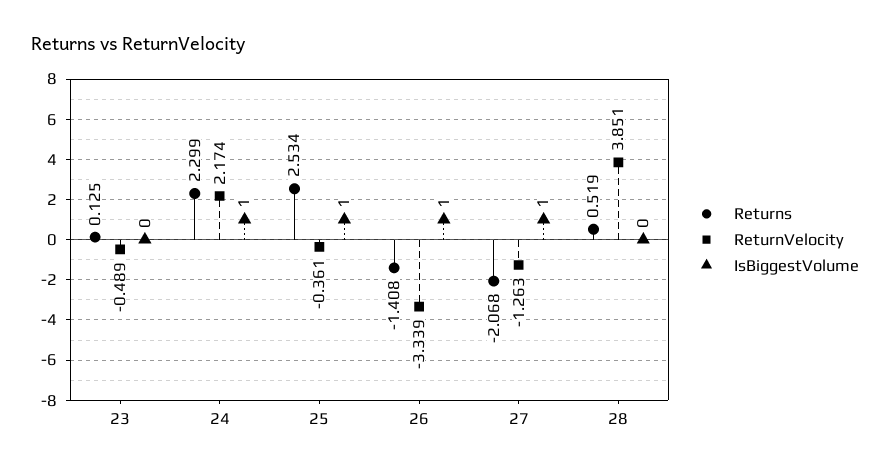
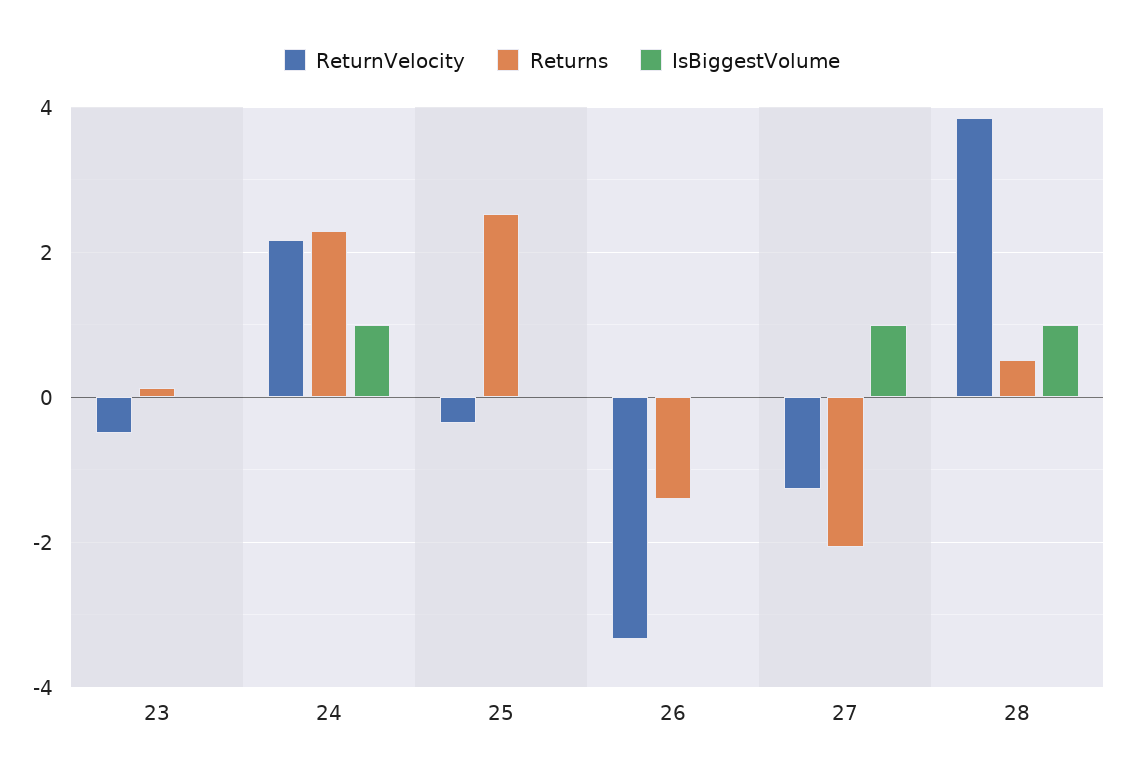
IsBiggestVolume, 25: 1 -> 0
IsBiggestVolume, 26: 1 -> 0
IsBiggestVolume, 28: 0 -> 1

